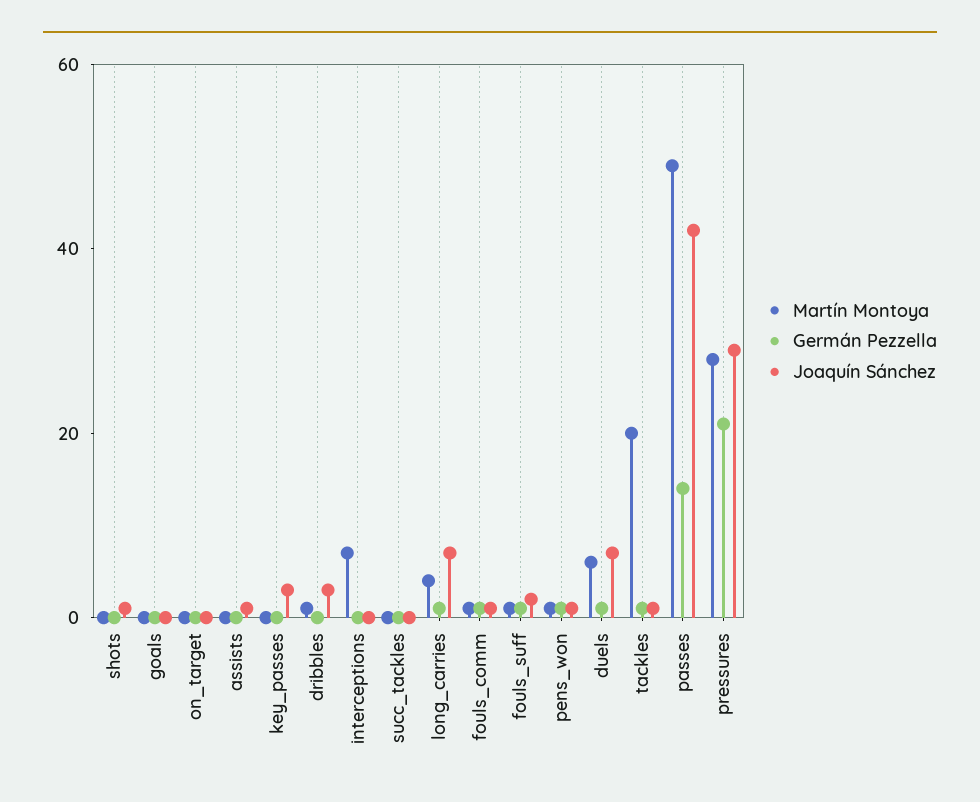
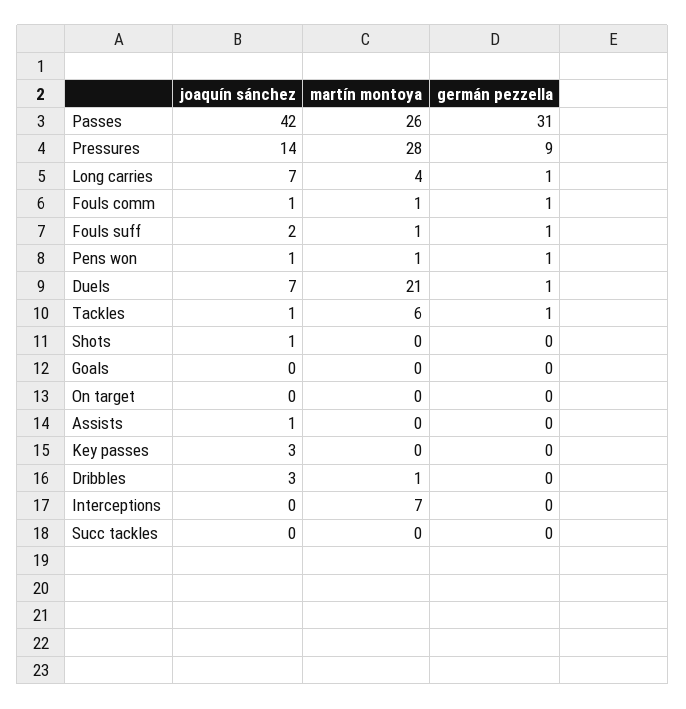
Martín Montoya, duels: 5 -> 21
Martín Montoya, tackles: 20 -> 6
Martín Montoya, passes: 50 -> 26
Germán Pezzella, passes: 15 -> 31
Germán Pezzella, pressures: 20 -> 9
Joaquín Sánchez, pressures: 30 -> 14

